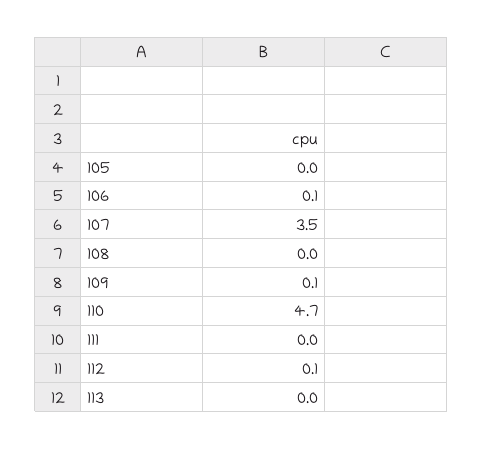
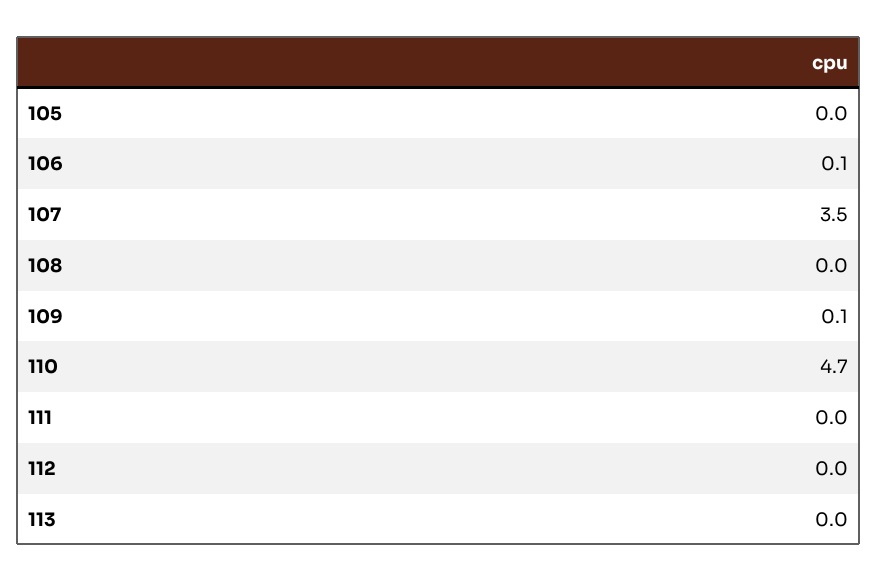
112: 0.1 -> 0

